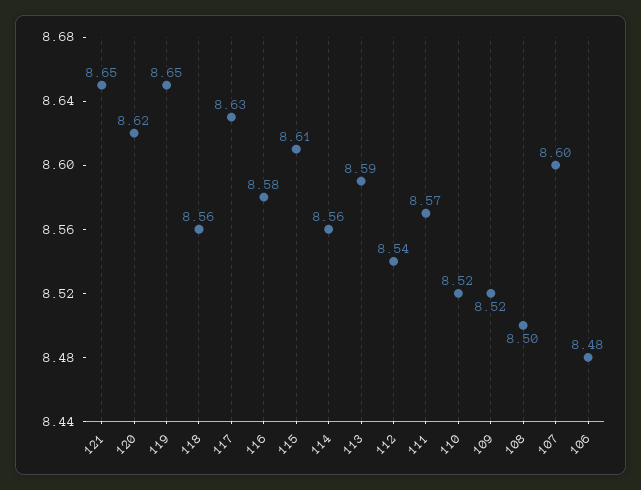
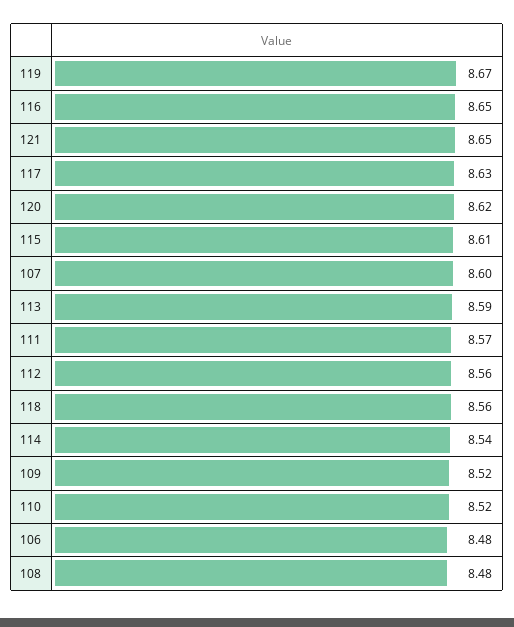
119: 8.65 -> 8.67
116: 8.58 -> 8.65
114: 8.56 -> 8.54
112: 8.54 -> 8.56
108: 8.5 -> 8.48

